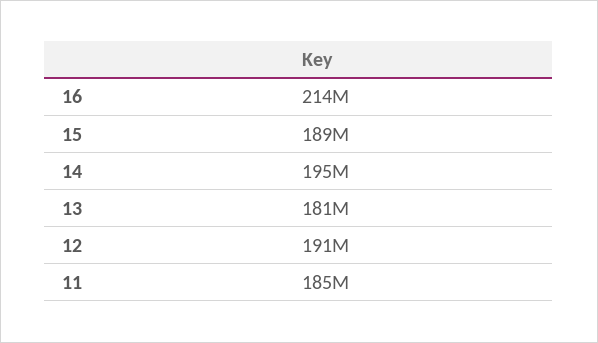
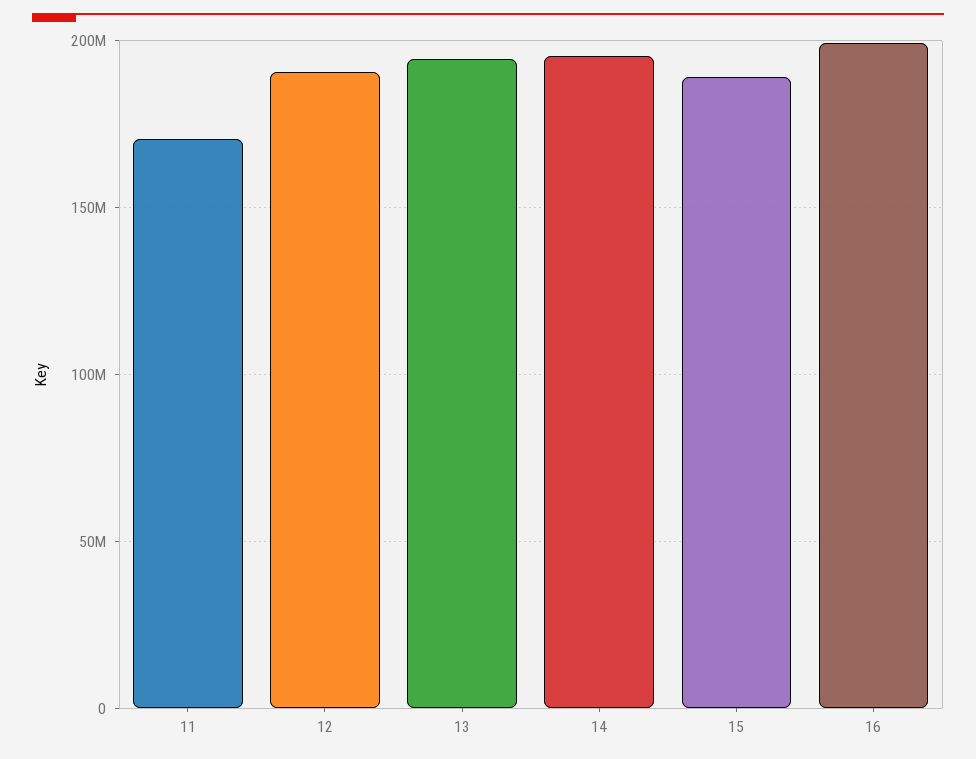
16: 214000000 -> 200000000
13: 181000000 -> 195000000
11: 185000000 -> 170000000

